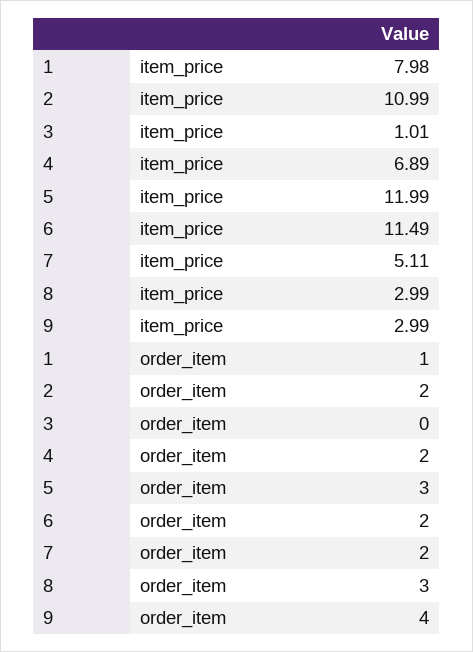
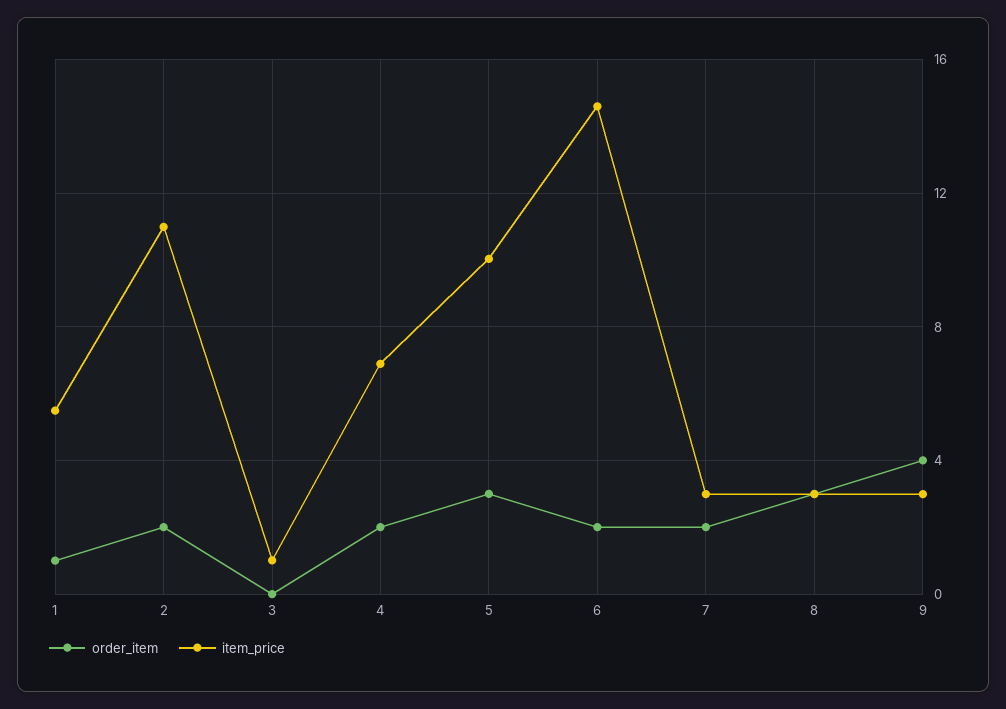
item_price, 1: 7.98 -> 5.5
item_price, 5: 11.99 -> 10
item_price, 6: 11.49 -> 14.5
item_price, 7: 5.11 -> 3

